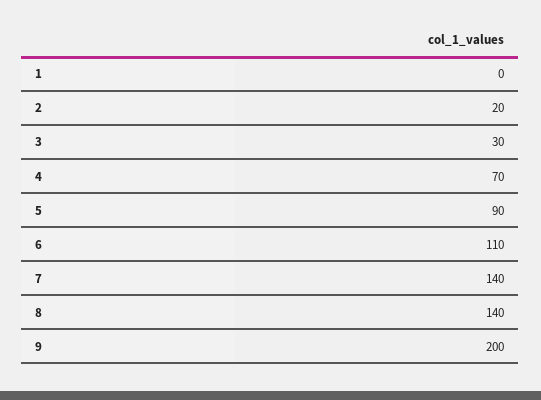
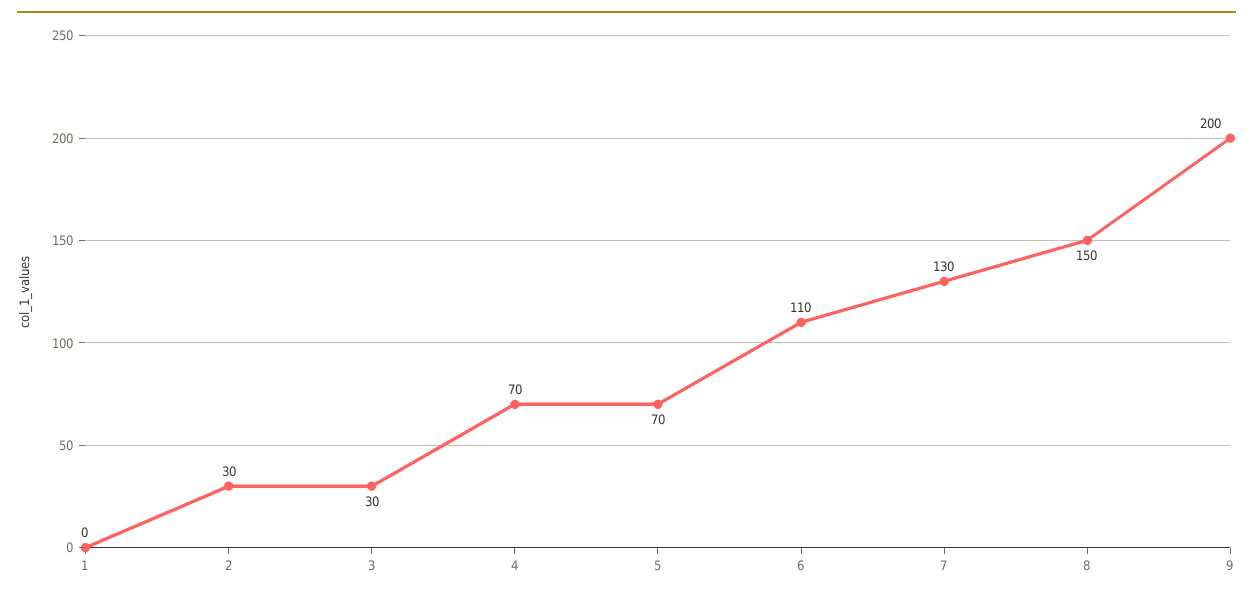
2: 20 -> 30
5: 90 -> 70
7: 140 -> 130
8: 140 -> 150

